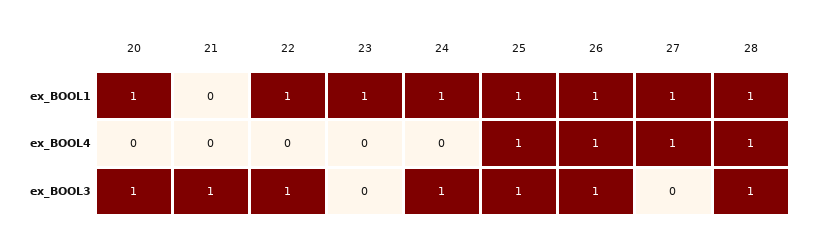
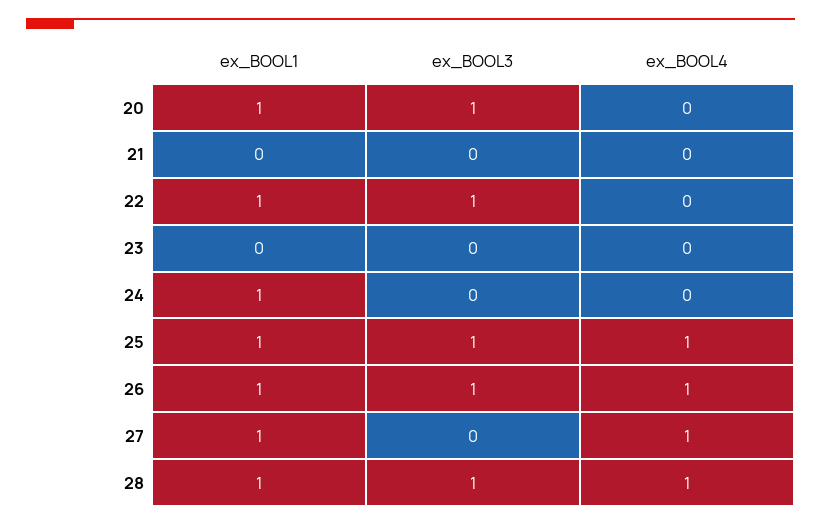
23, ex_BOOL1: 1 -> 0
21, ex_BOOL3: 1 -> 0
24, ex_BOOL3: 1 -> 0

